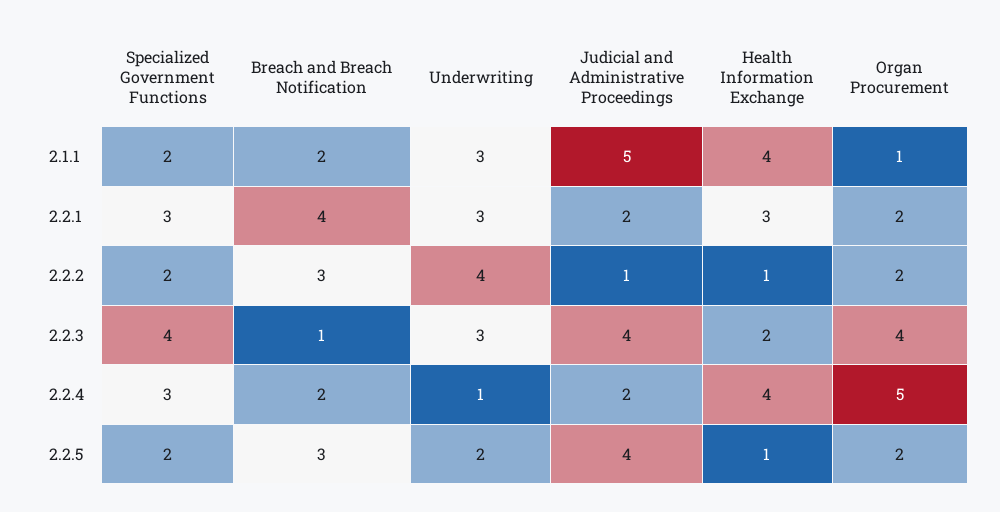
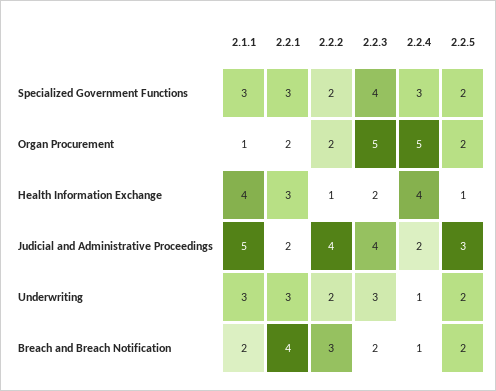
Specialized Government Functions, 2.1.1: 2 -> 3
Underwriting, 2.2.2: 4 -> 2
Judicial and Administrative Proceedings, 2.2.2: 1 -> 4
Breach and Breach Notification, 2.2.3: 1 -> 2
Organ Procurement, 2.2.3: 4 -> 5
Breach and Breach Notification, 2.2.4: 2 -> 1
Breach and Breach Notification, 2.2.5: 3 -> 2
Judicial and Administrative Proceedings, 2.2.5: 4 -> 3

